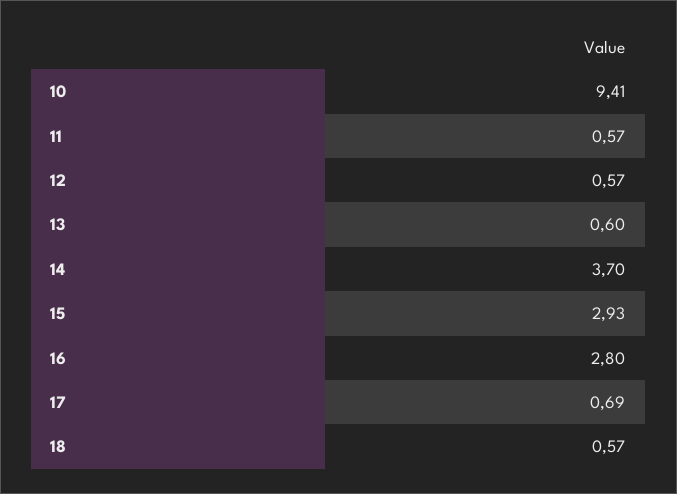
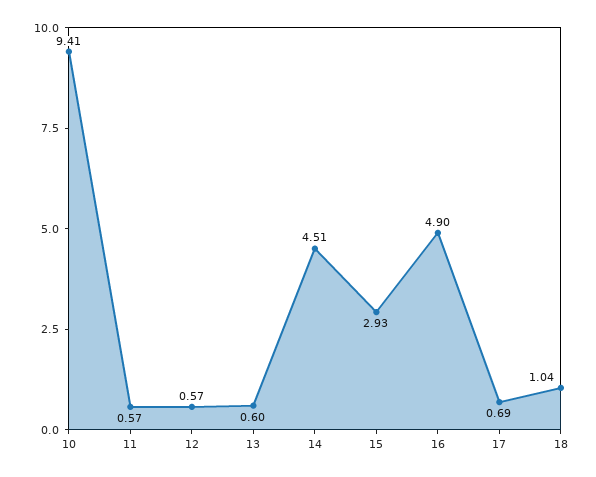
14: 3.7 -> 4.51
16: 2.8 -> 4.9
18: 0.57 -> 1.04

